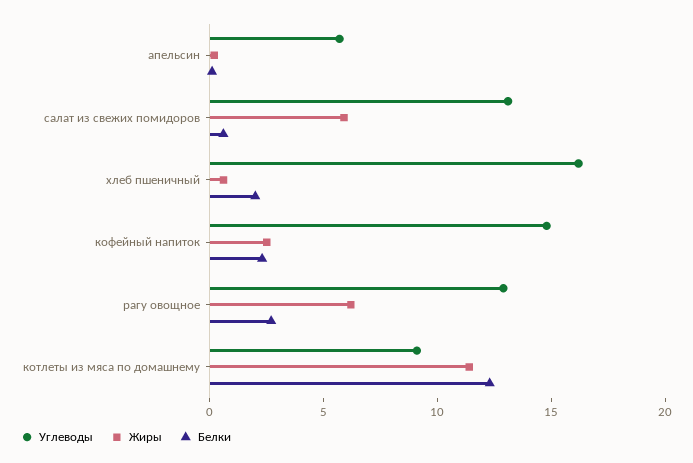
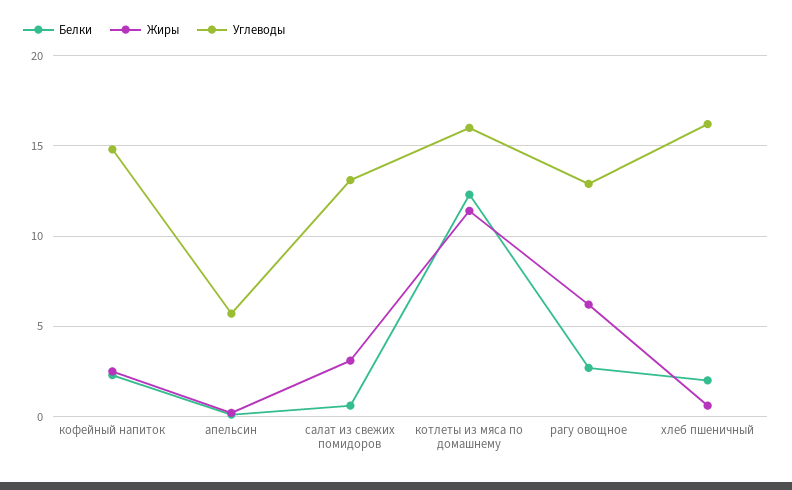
Жиры, салат из свежих помидоров: 6 -> 3
Углеводы, котлеты из мяса по домашнему: 9 -> 16

